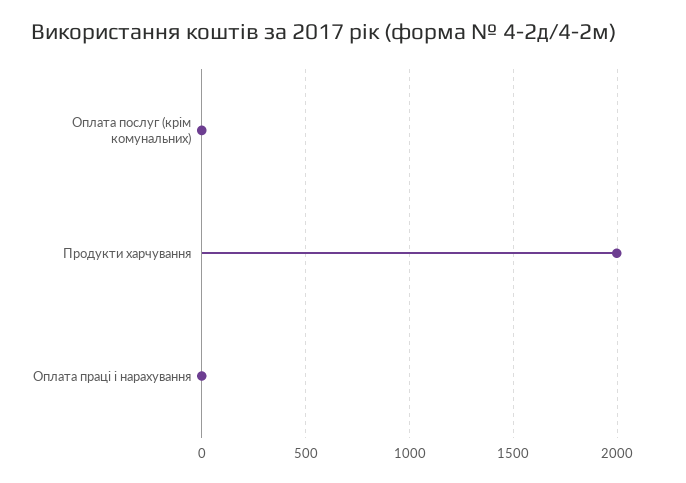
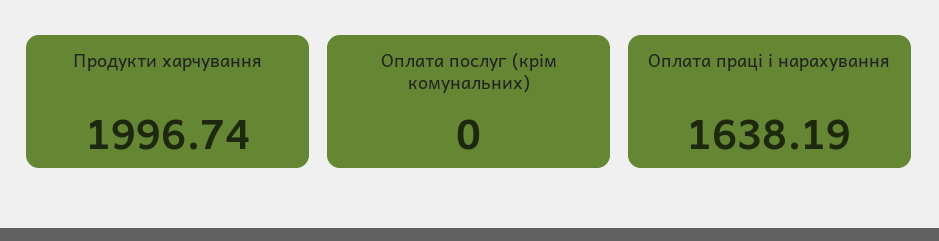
Оплата праці і нарахування: 0 -> 1638.19

